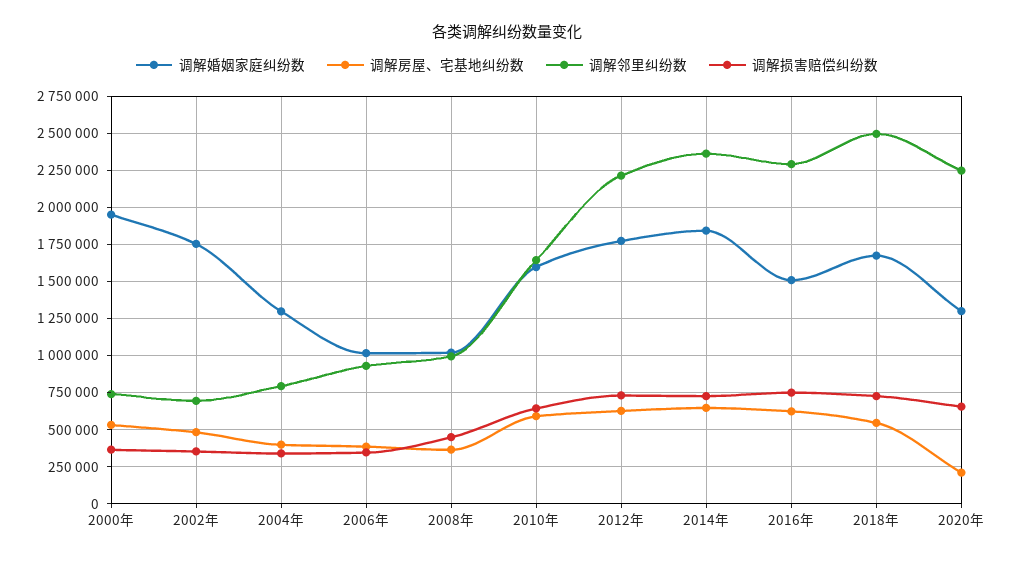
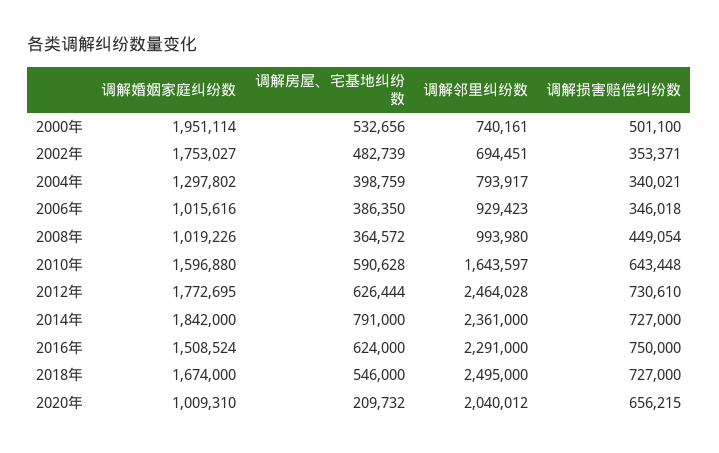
调解损害赔偿纠纷数, 2000年: 350000 -> 501100
调解邻里纠纷数, 2012年: 2200000 -> 2464028
调解房屋、宅基地纠纷数, 2014年: 650000 -> 791000
调解婚姻家庭纠纷数, 2020年: 1300000 -> 1009310
调解邻里纠纷数, 2020年: 2250000 -> 2040012

